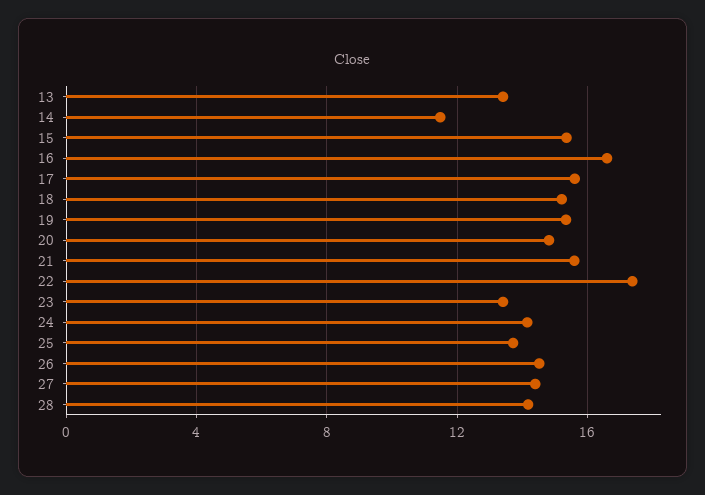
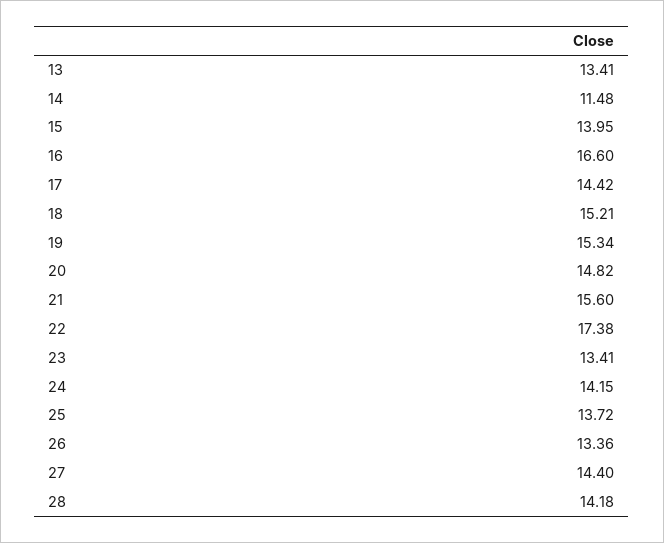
15: 15.5 -> 13.95
17: 15.5 -> 14.42
26: 14.5 -> 13.36

